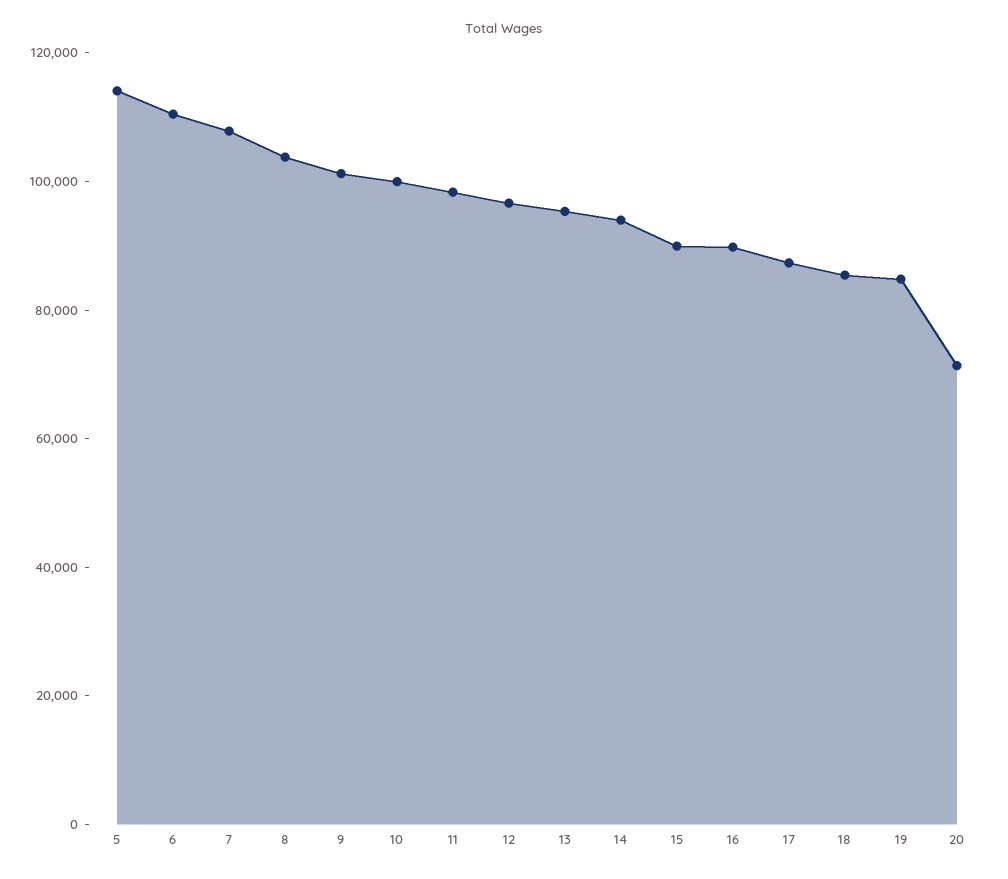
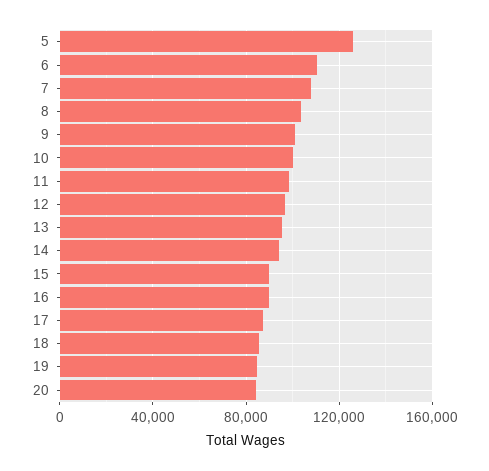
5: 115000 -> 125000
20: 70000 -> 85000

